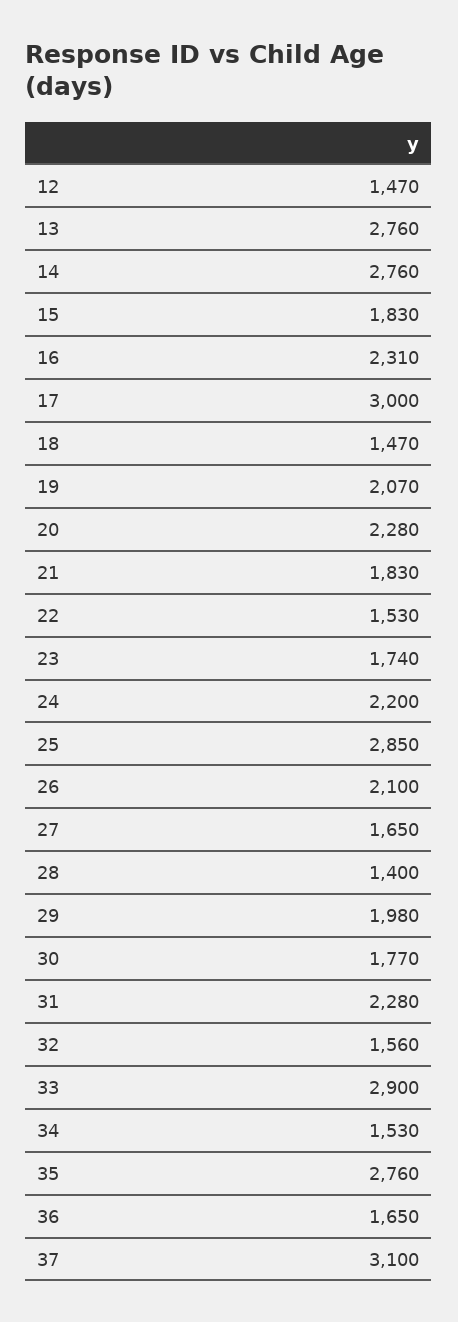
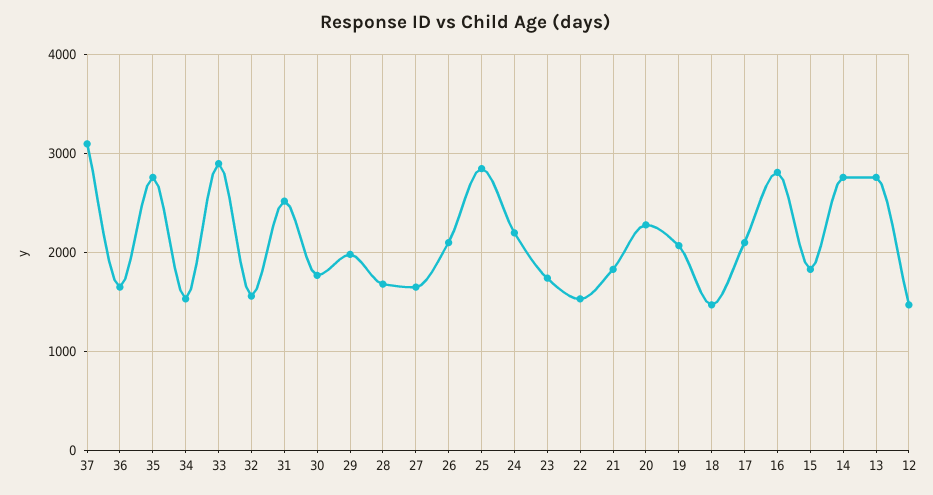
16: 2310 -> 2800
17: 3000 -> 2100
28: 1400 -> 1700
31: 2280 -> 2500

